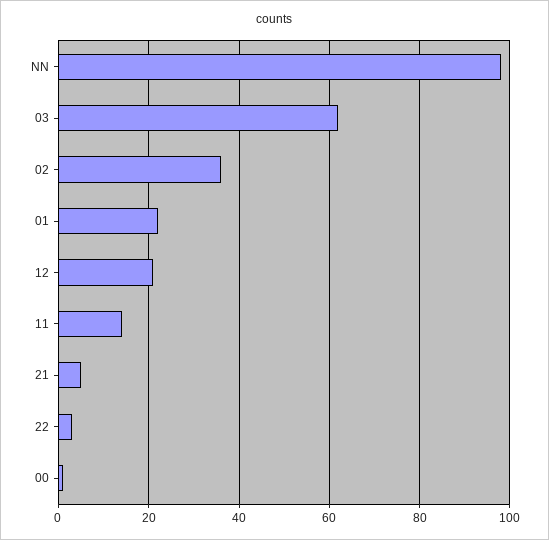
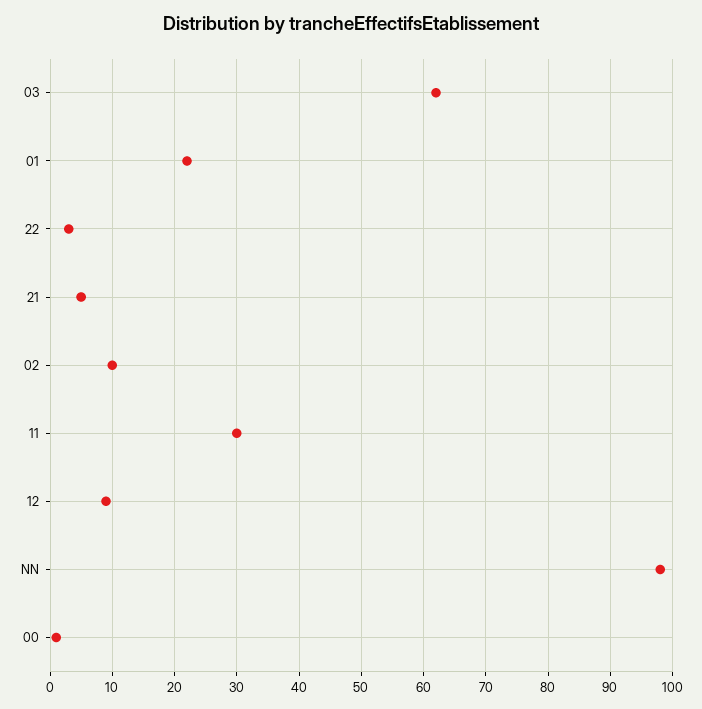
02: 35 -> 10
12: 20 -> 9
11: 15 -> 30

